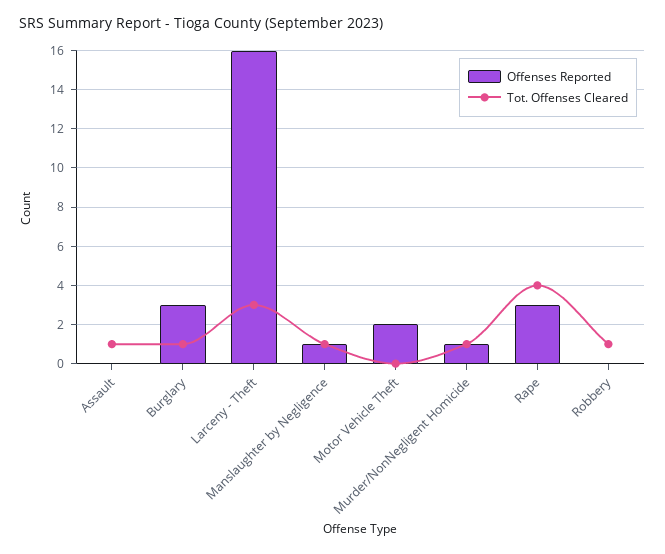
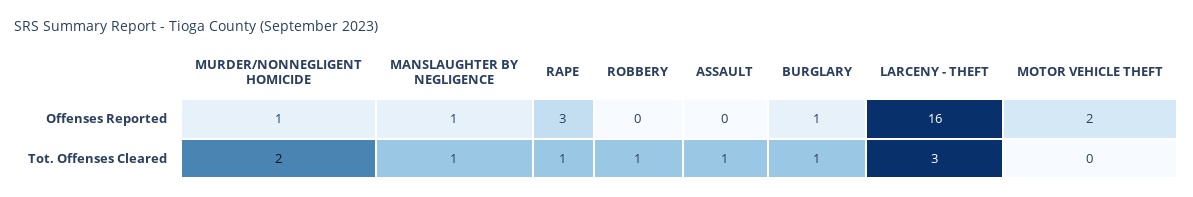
Offenses Reported, Burglary: 3 -> 1
Tot. Offenses Cleared, Murder/NonNegligent Homicide: 1 -> 2
Tot. Offenses Cleared, Rape: 4 -> 1

